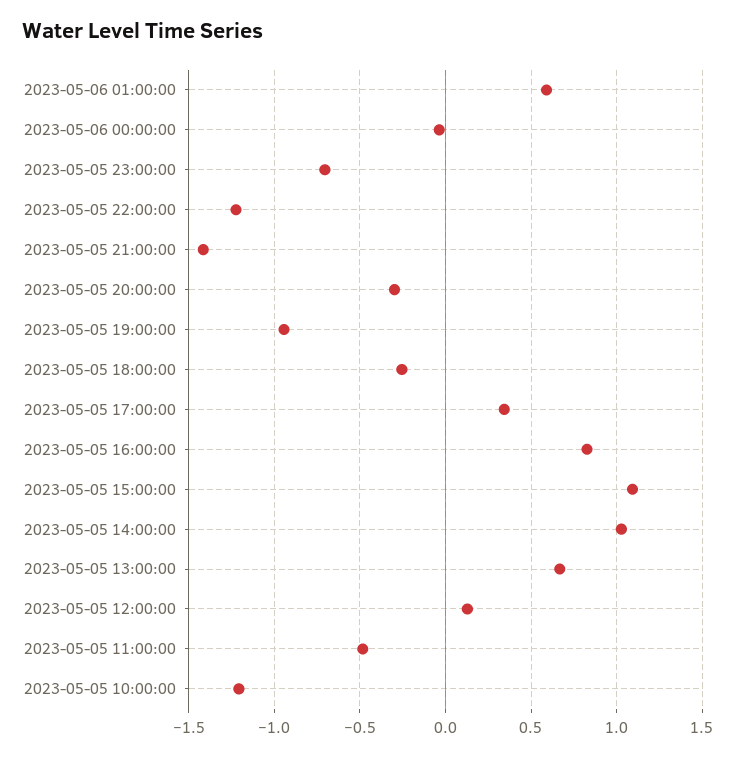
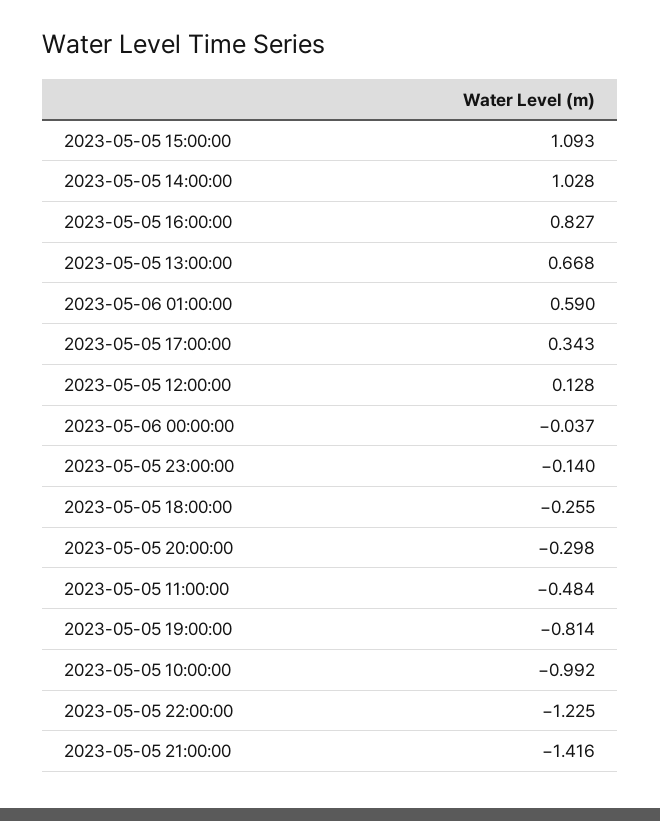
2023-05-05 23:00:00: -0.7 -> -0.14
2023-05-05 19:00:00: -0.95 -> -0.814
2023-05-05 10:00:00: -1.2 -> -0.992

